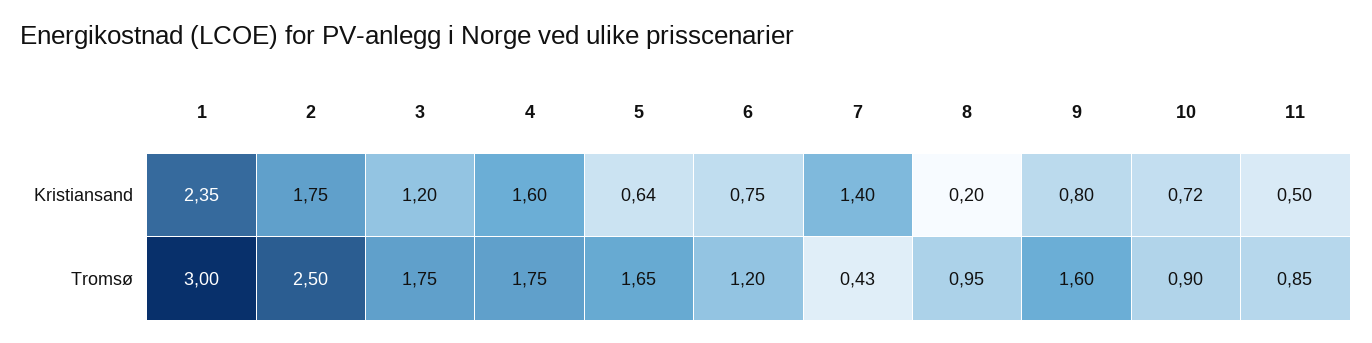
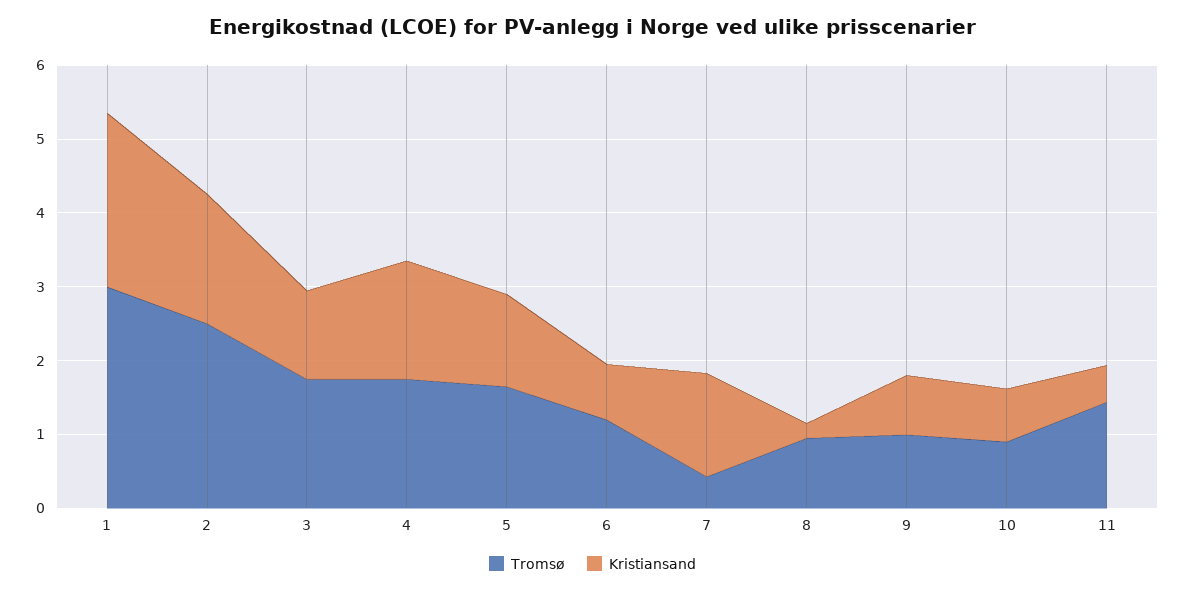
Kristiansand, 5: 0.64 -> 1.2
Tromsø, 9: 1.6 -> 1
Tromsø, 11: 0.85 -> 1.4

